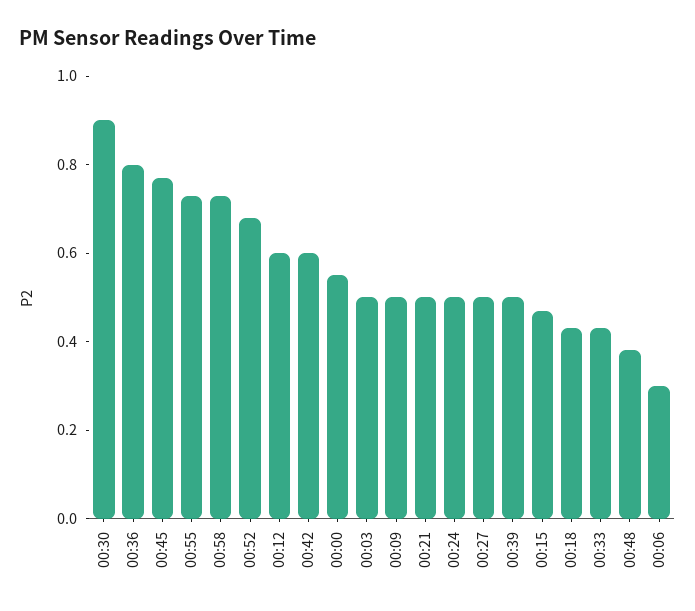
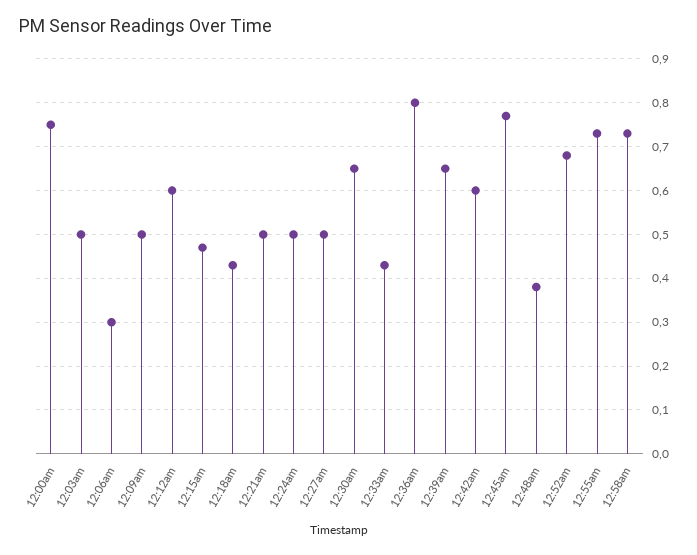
00:30: 0.9 -> 0.65
00:00: 0.55 -> 0.75
00:39: 0.5 -> 0.65

